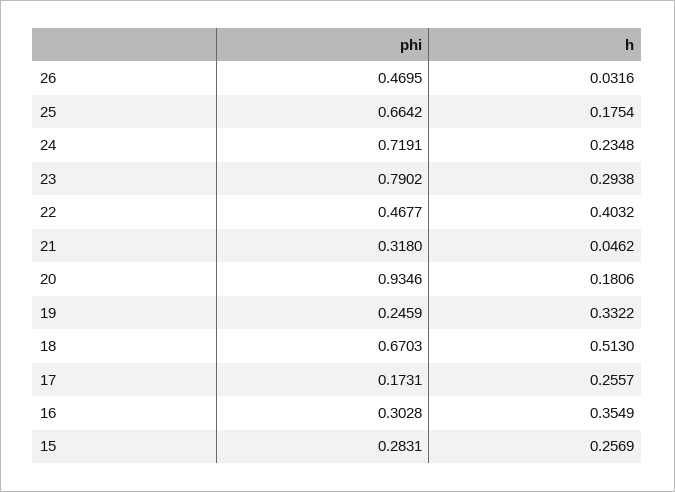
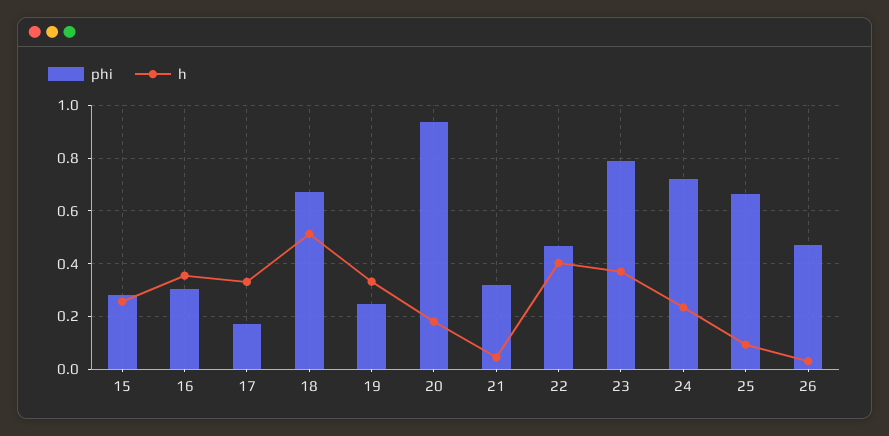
h, 25: 0.1754 -> 0.1
h, 23: 0.2938 -> 0.375
h, 17: 0.2557 -> 0.325

